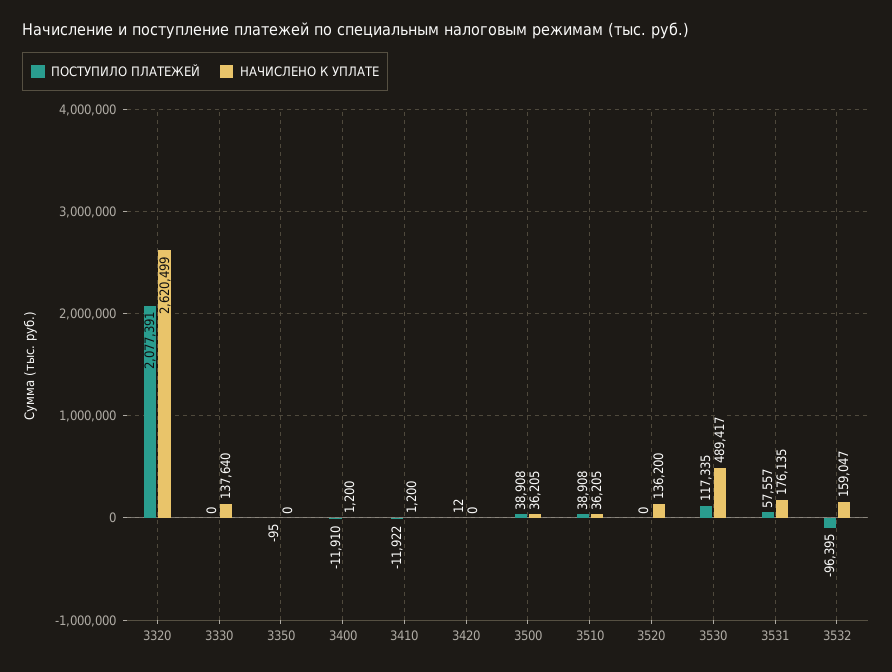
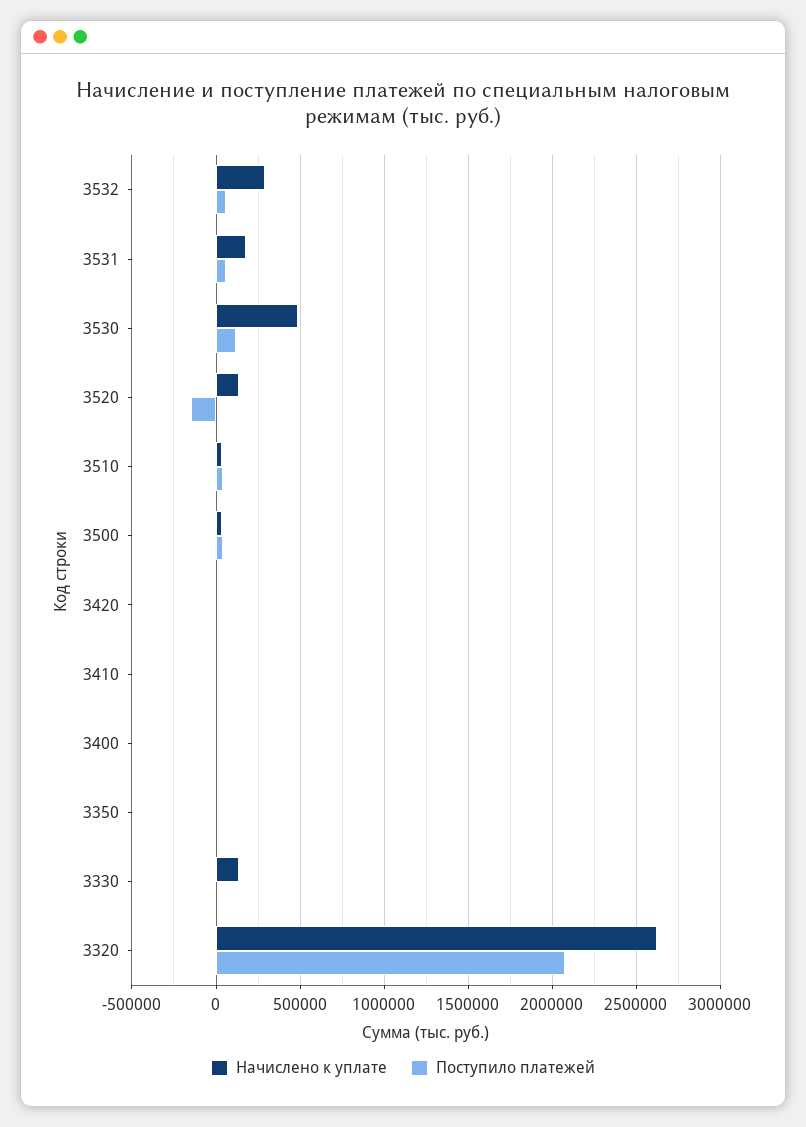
ПОСТУПИЛО ПЛАТЕЖЕЙ, 3520: 0 -> -150000
ПОСТУПИЛО ПЛАТЕЖЕЙ, 3532: -96395 -> 50000
НАЧИСЛЕНО К УПЛАТЕ, 3532: 159047 -> 300000

